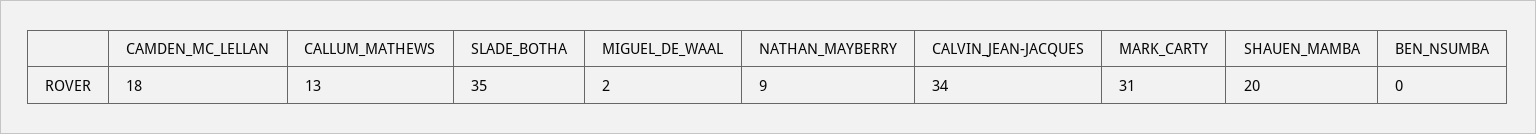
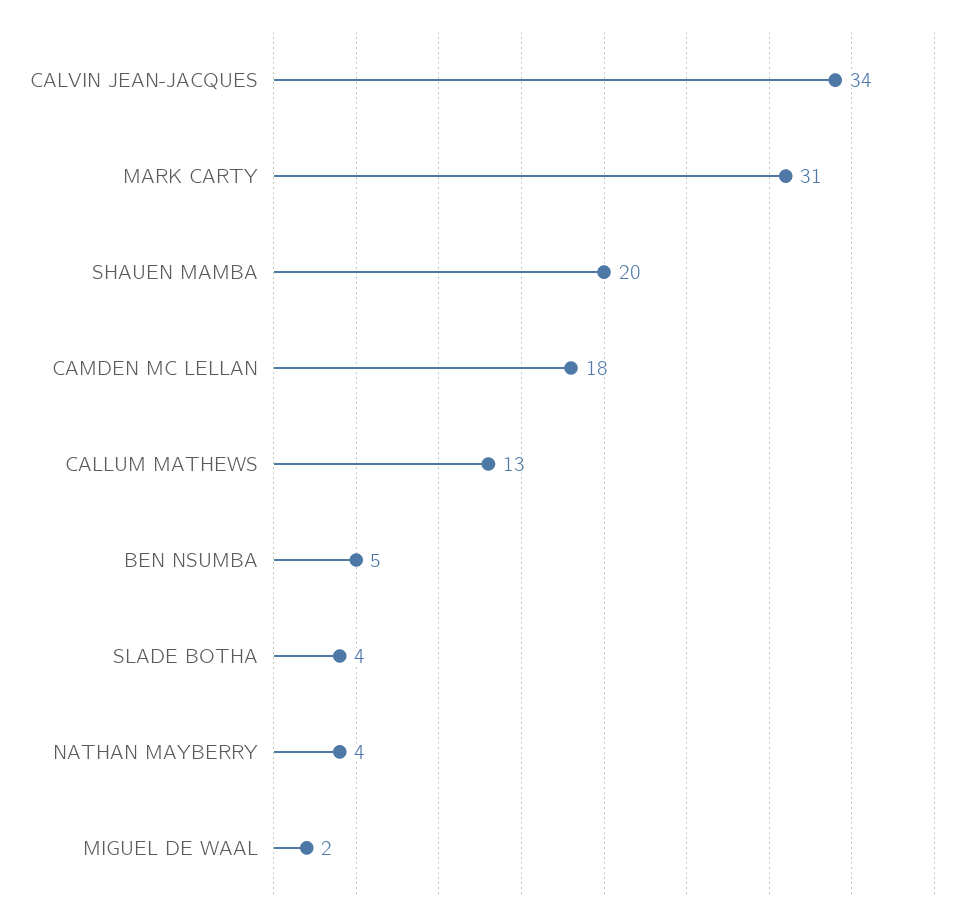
SLADE_BOTHA: 35 -> 4
NATHAN_MAYBERRY: 9 -> 4
BEN_NSUMBA: 0 -> 5

